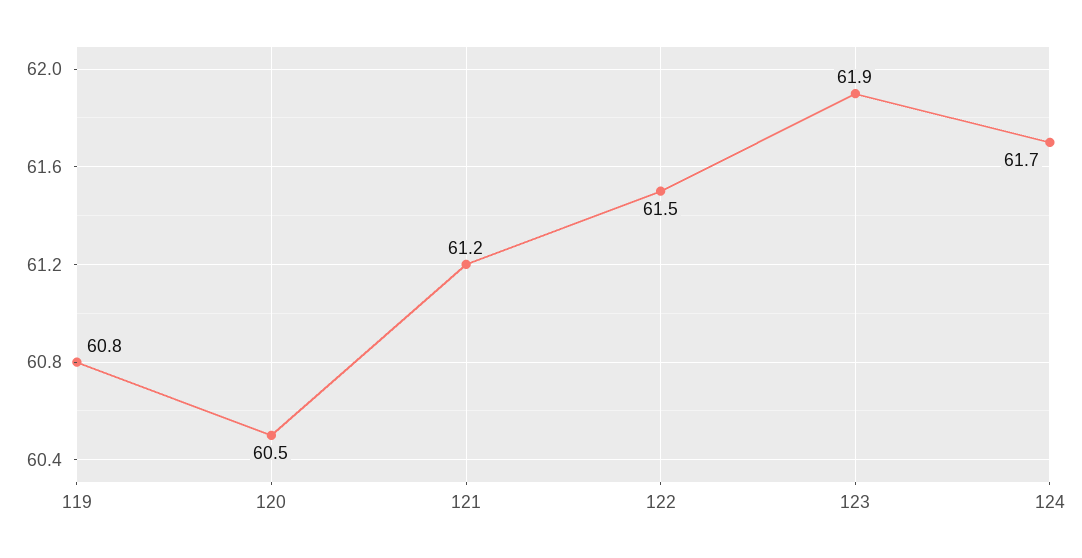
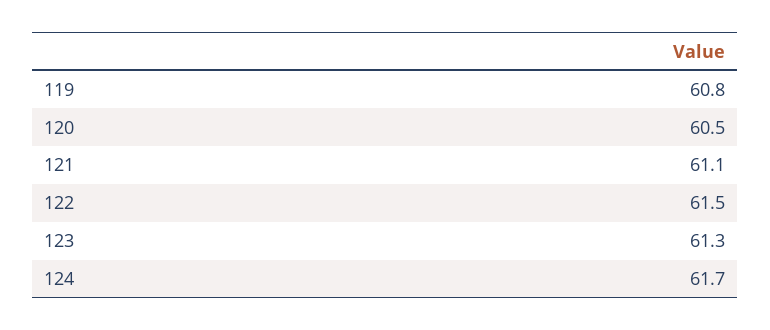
121: 61.2 -> 61.1
123: 61.9 -> 61.3

